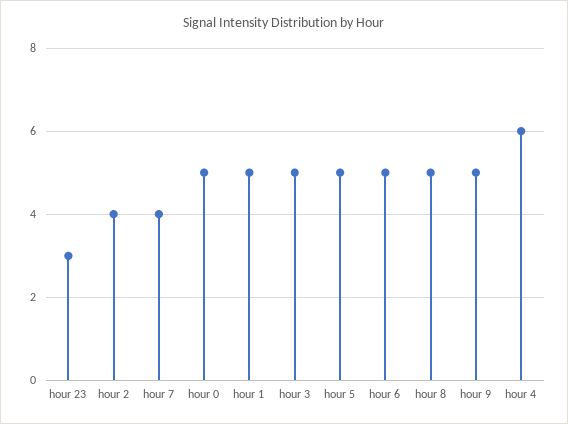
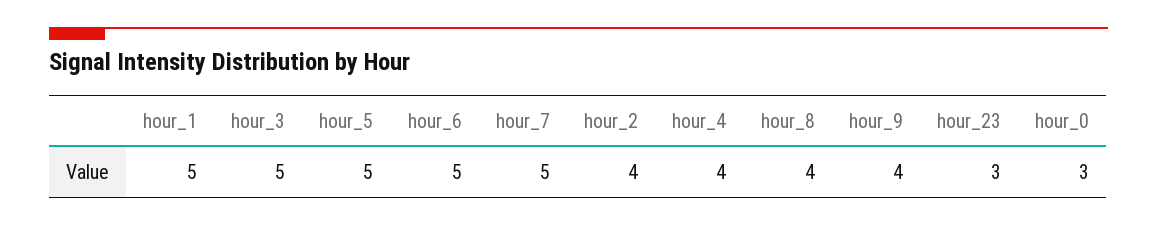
hour 7: 4 -> 5
hour 0: 5 -> 3
hour 8: 5 -> 4
hour 9: 5 -> 4
hour 4: 6 -> 4

